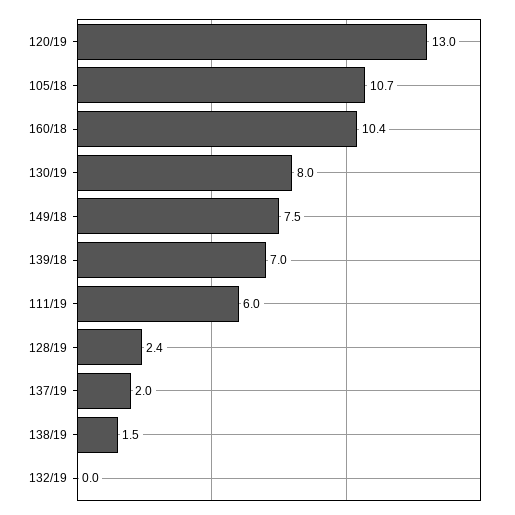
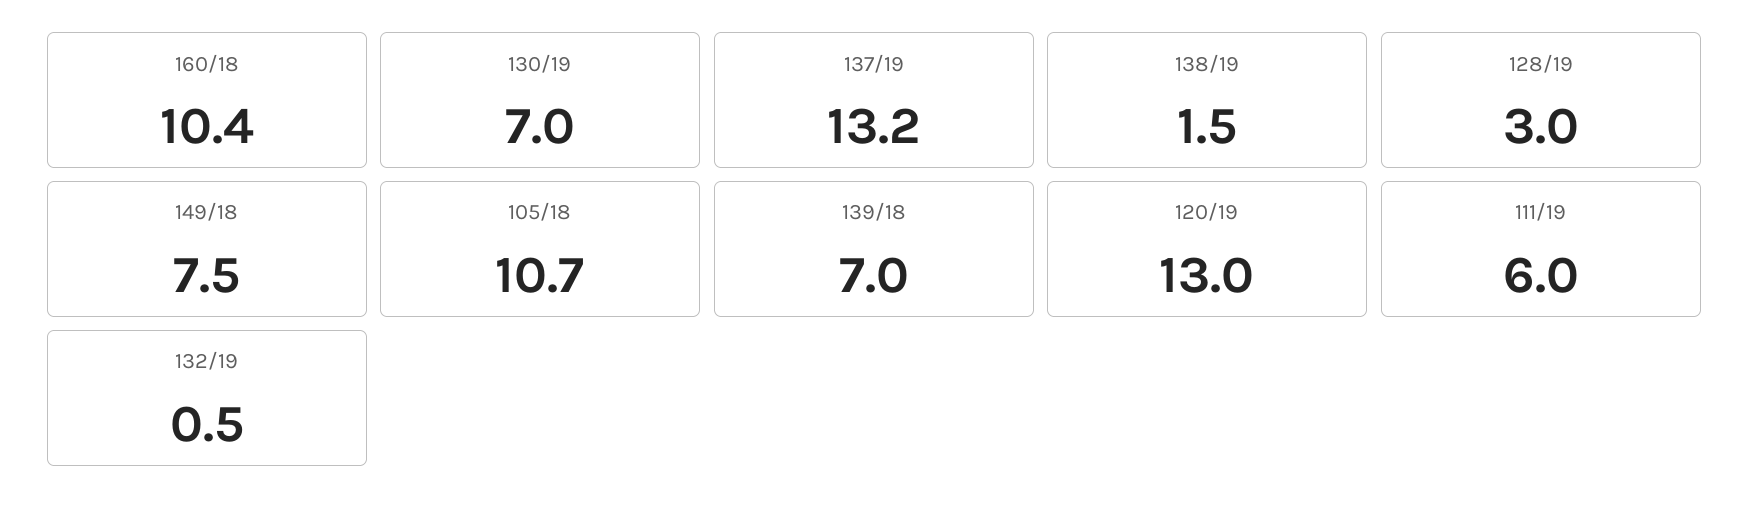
130/19: 8 -> 7
128/19: 2.4 -> 3
137/19: 2 -> 13.2
132/19: 0 -> 0.5

